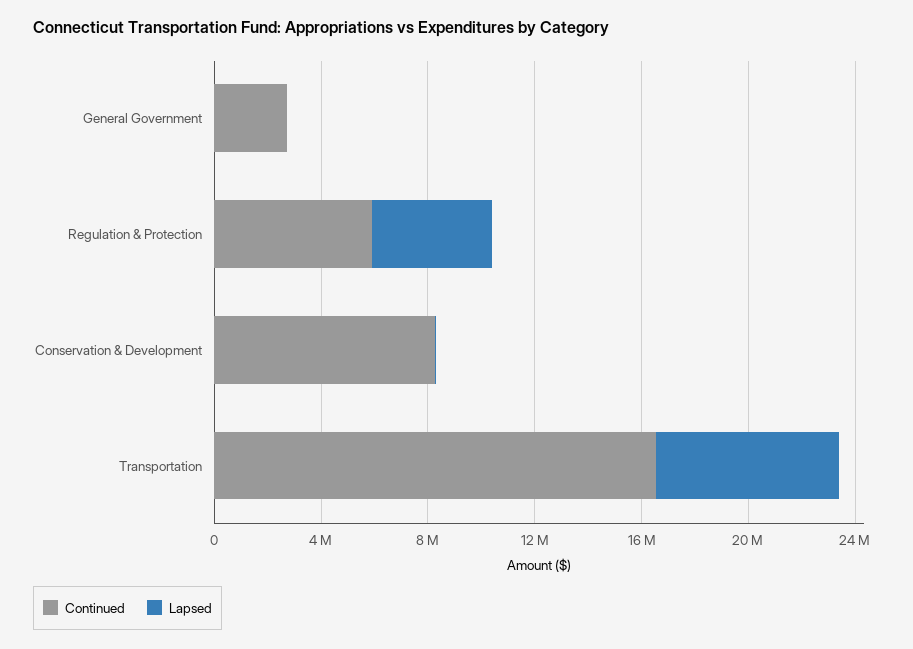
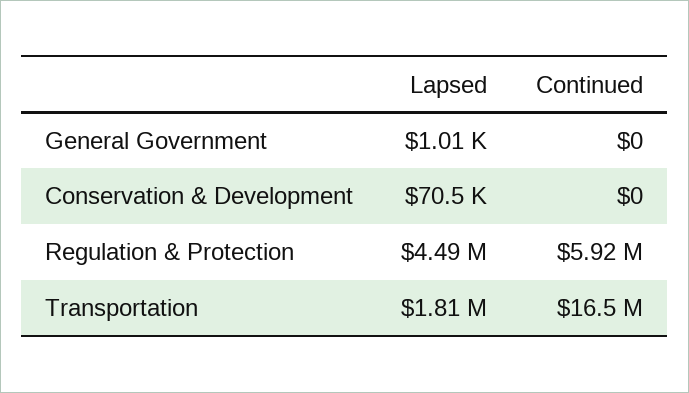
Continued, General Government: 3000000 -> 0
Continued, Conservation & Development: 8000000 -> 0
Lapsed, Transportation: 7000000 -> 1810000

